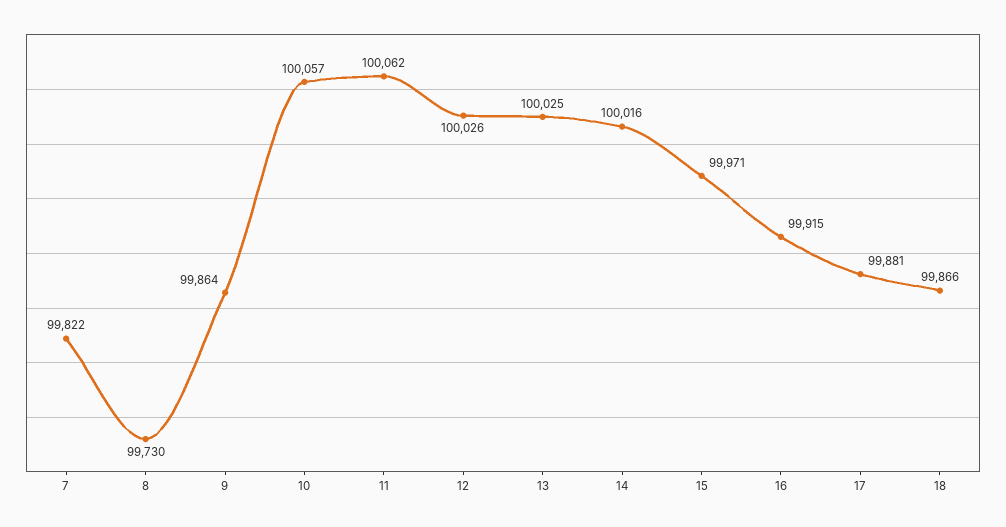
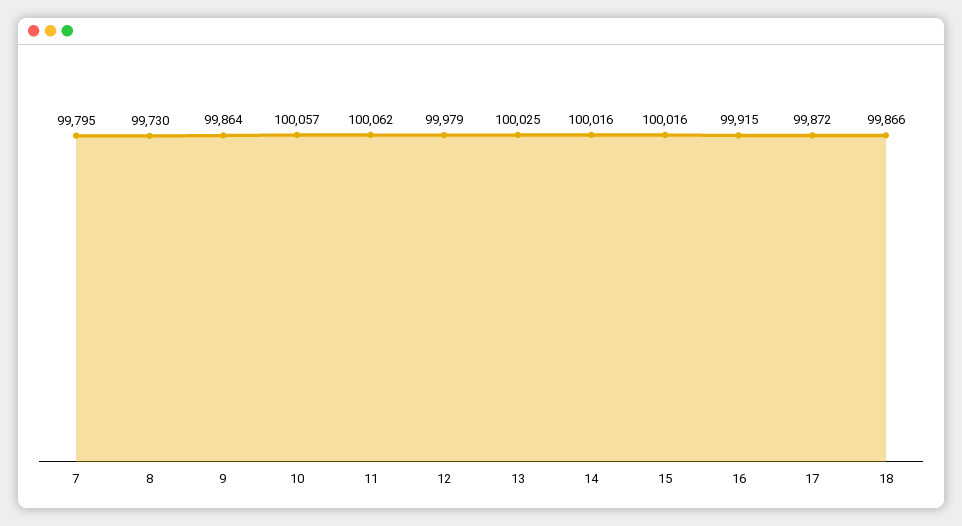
7: 99822 -> 99795
12: 100026 -> 99979
15: 99971 -> 100016
17: 99881 -> 99872

